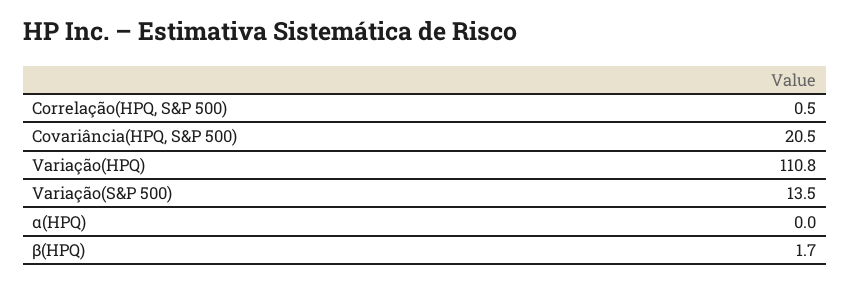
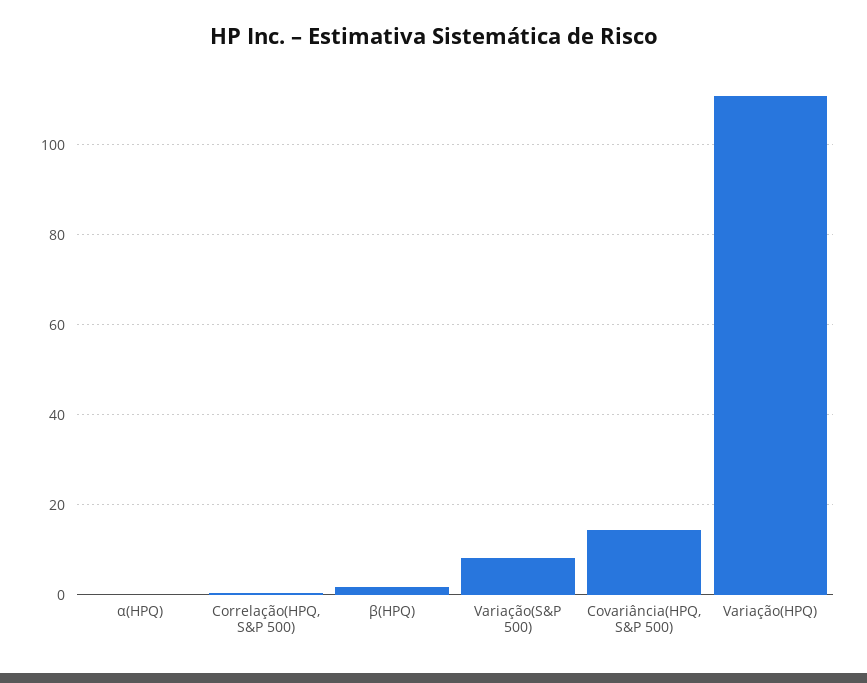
Covariância(HPQ, S&P 500): 20.5 -> 14
Variação(S&P 500): 13.5 -> 8

